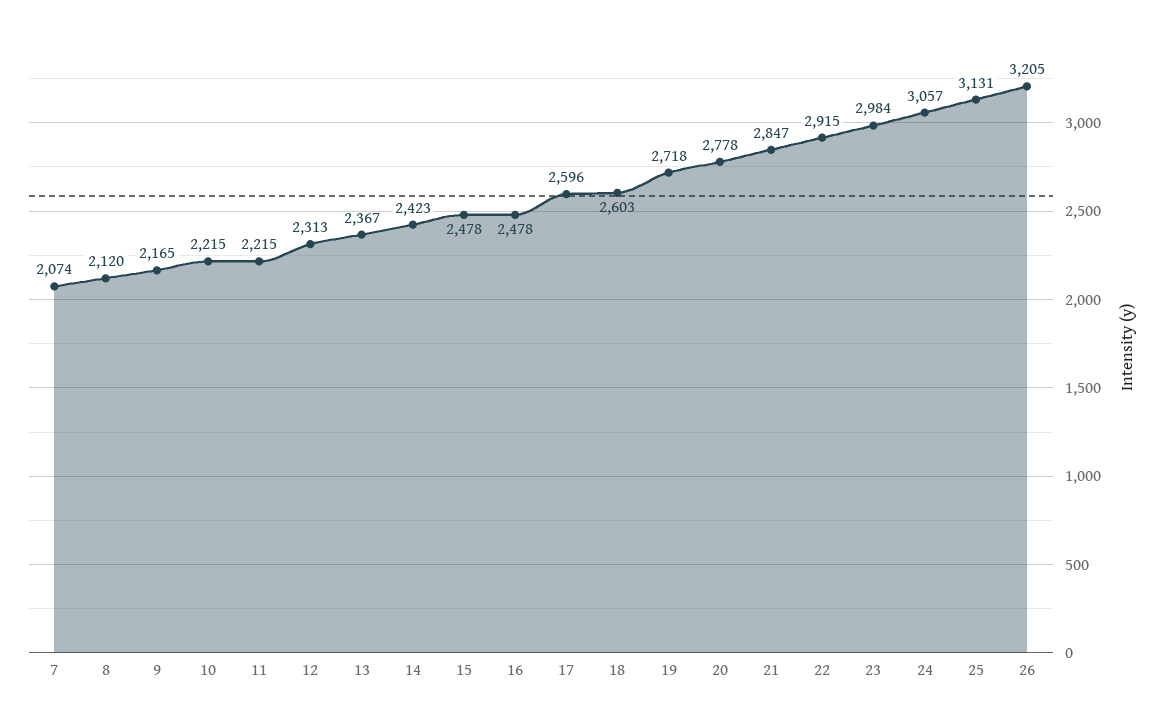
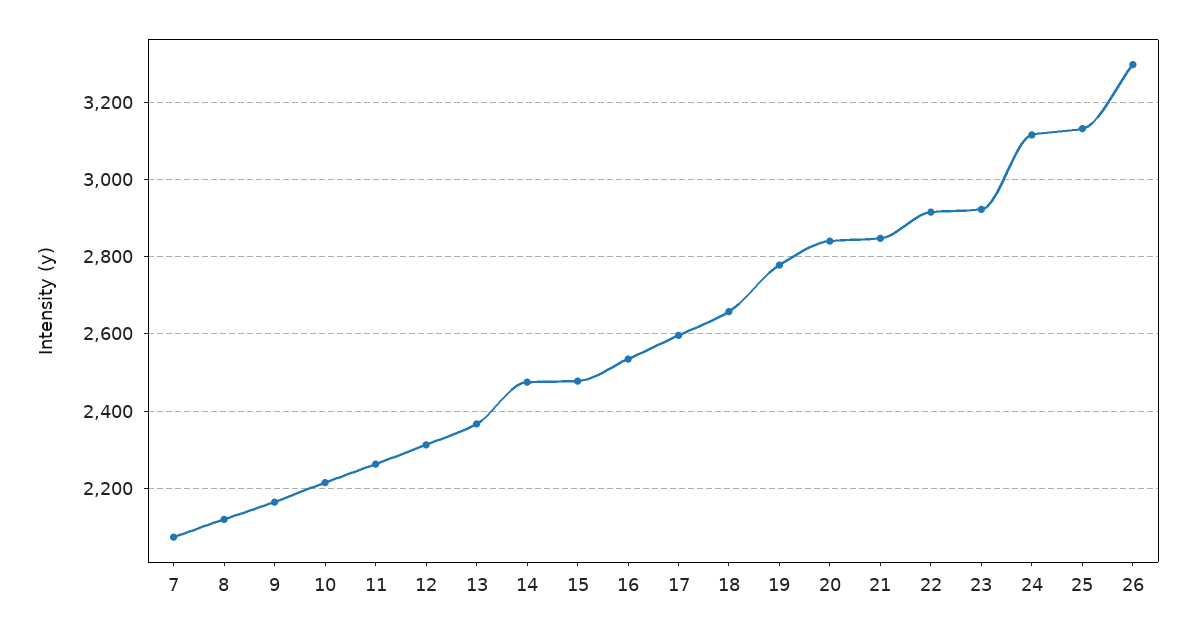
11: 2215 -> 2260
14: 2423 -> 2480
16: 2478 -> 2540
18: 2603 -> 2660
19: 2718 -> 2780
20: 2778 -> 2840
23: 2984 -> 2920
24: 3057 -> 3120
26: 3205 -> 3300

